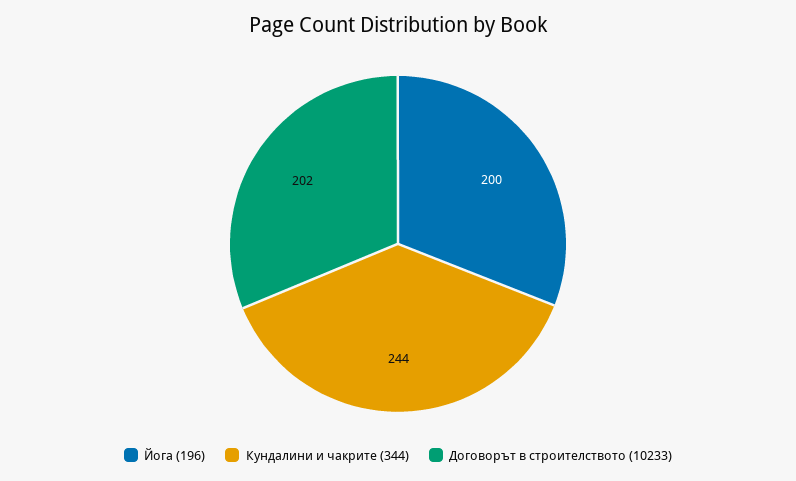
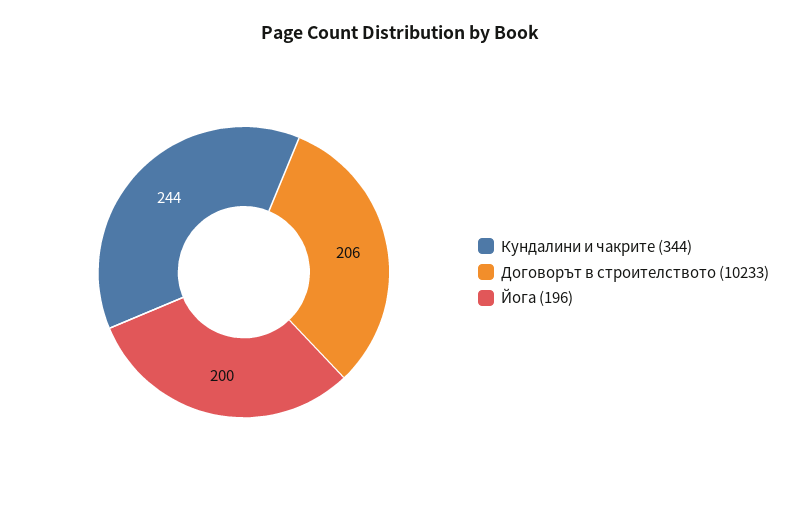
Договорът в строителството (10233): 202 -> 206

